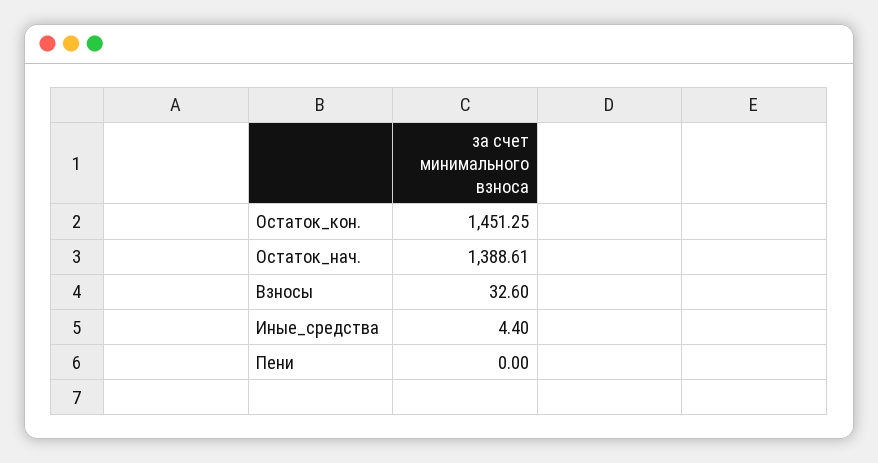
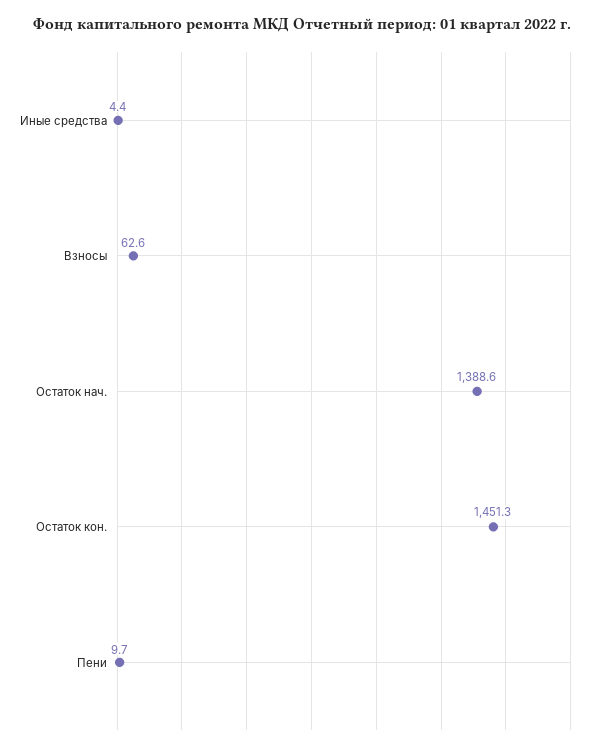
Взносы: 32.6 -> 62.6
Пени: 0 -> 9.7

